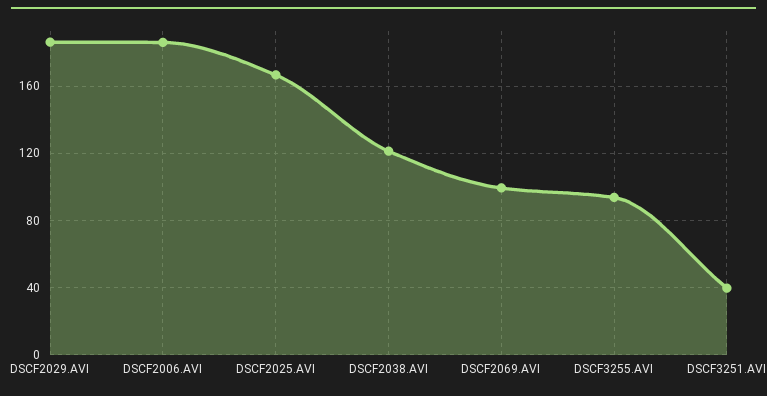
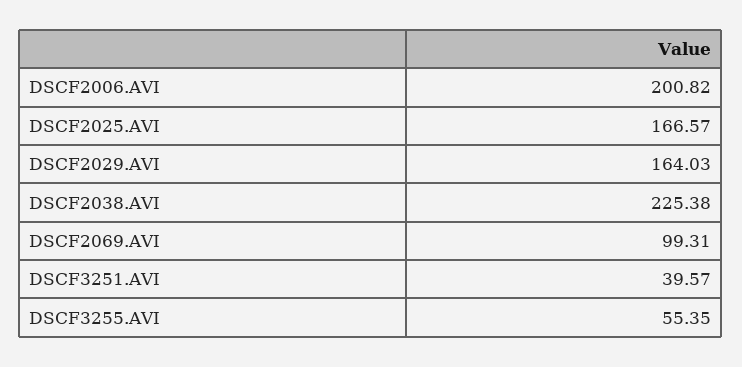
DSCF2029.AVI: 185 -> 164.03
DSCF2006.AVI: 185 -> 200.82
DSCF2038.AVI: 120 -> 225.38
DSCF3255.AVI: 95 -> 55.35

